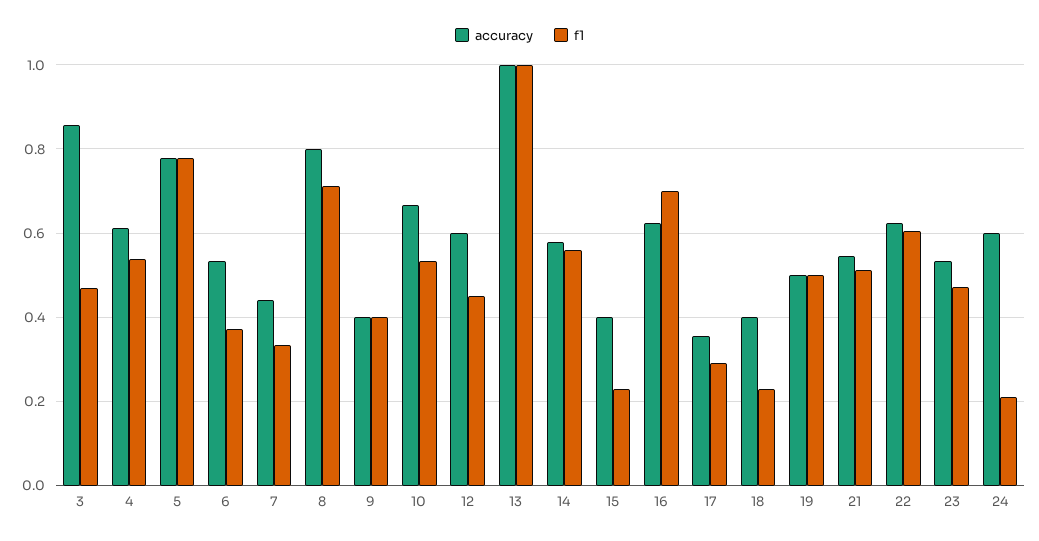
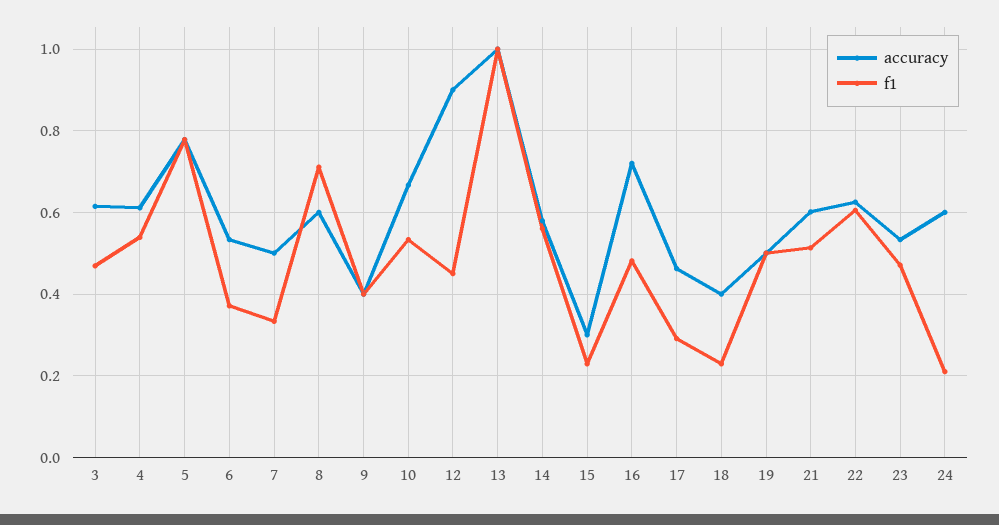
accuracy, 3: 0.86 -> 0.62
accuracy, 7: 0.44 -> 0.5
accuracy, 8: 0.8 -> 0.6
accuracy, 12: 0.6 -> 0.9
accuracy, 15: 0.4 -> 0.3
accuracy, 16: 0.62 -> 0.72
f1, 16: 0.7 -> 0.48
accuracy, 17: 0.36 -> 0.46
accuracy, 21: 0.54 -> 0.6

